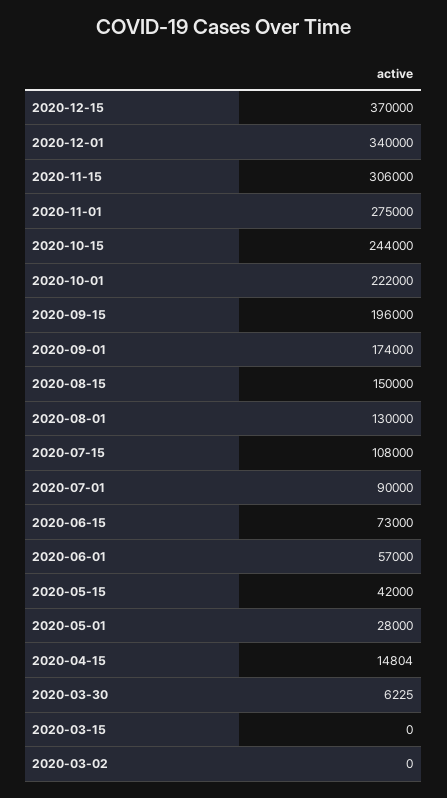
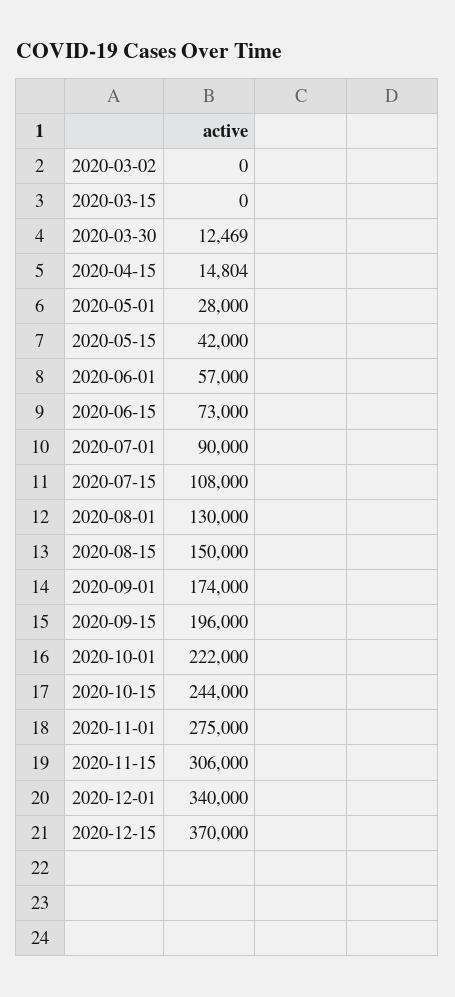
2020-03-30: 6225 -> 12469

